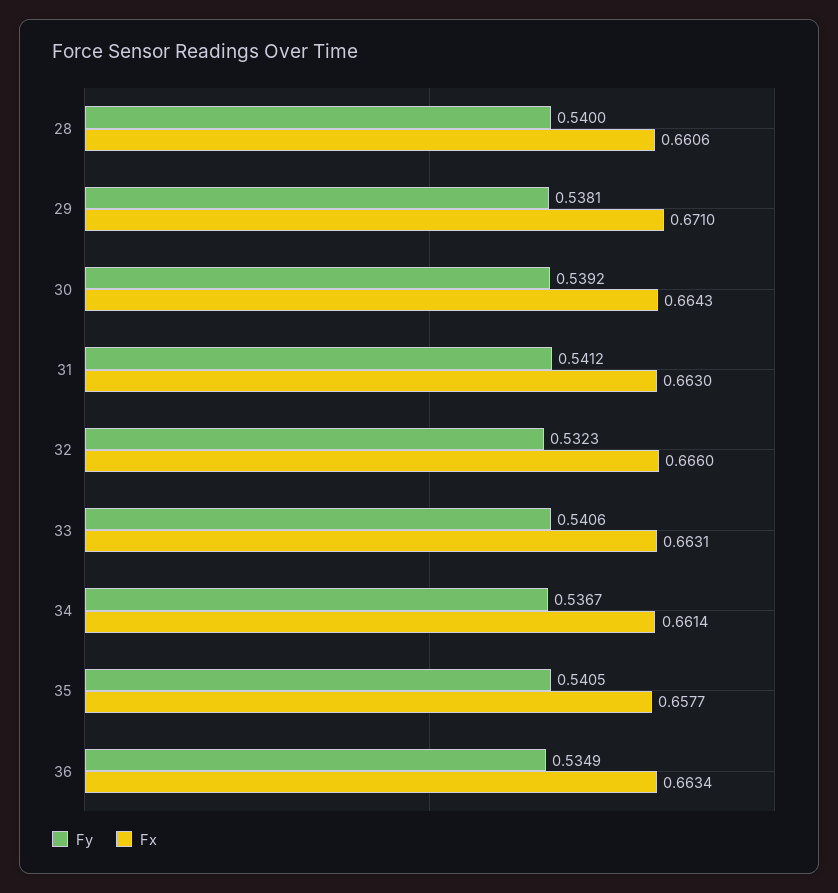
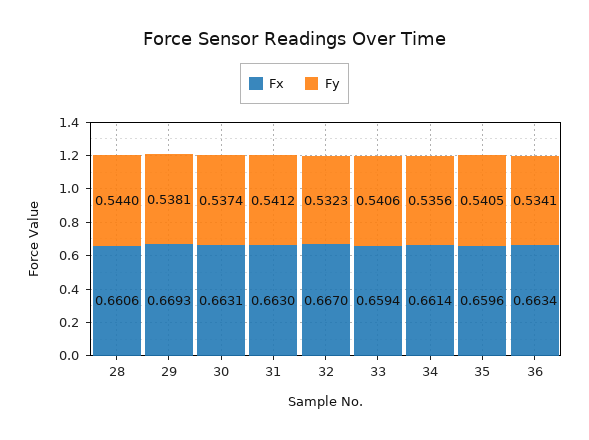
Fy, 28: 0.54 -> 0.544
Fx, 29: 0.671 -> 0.6693
Fy, 30: 0.5392 -> 0.5374
Fx, 30: 0.6643 -> 0.6631
Fx, 32: 0.666 -> 0.667
Fx, 33: 0.6631 -> 0.6594
Fy, 34: 0.5367 -> 0.5356
Fx, 35: 0.6577 -> 0.6596
Fy, 36: 0.5349 -> 0.5341

